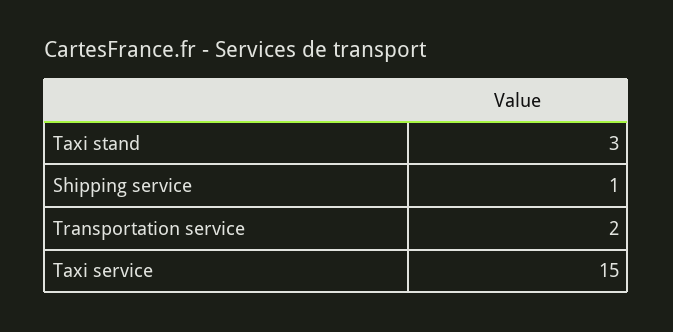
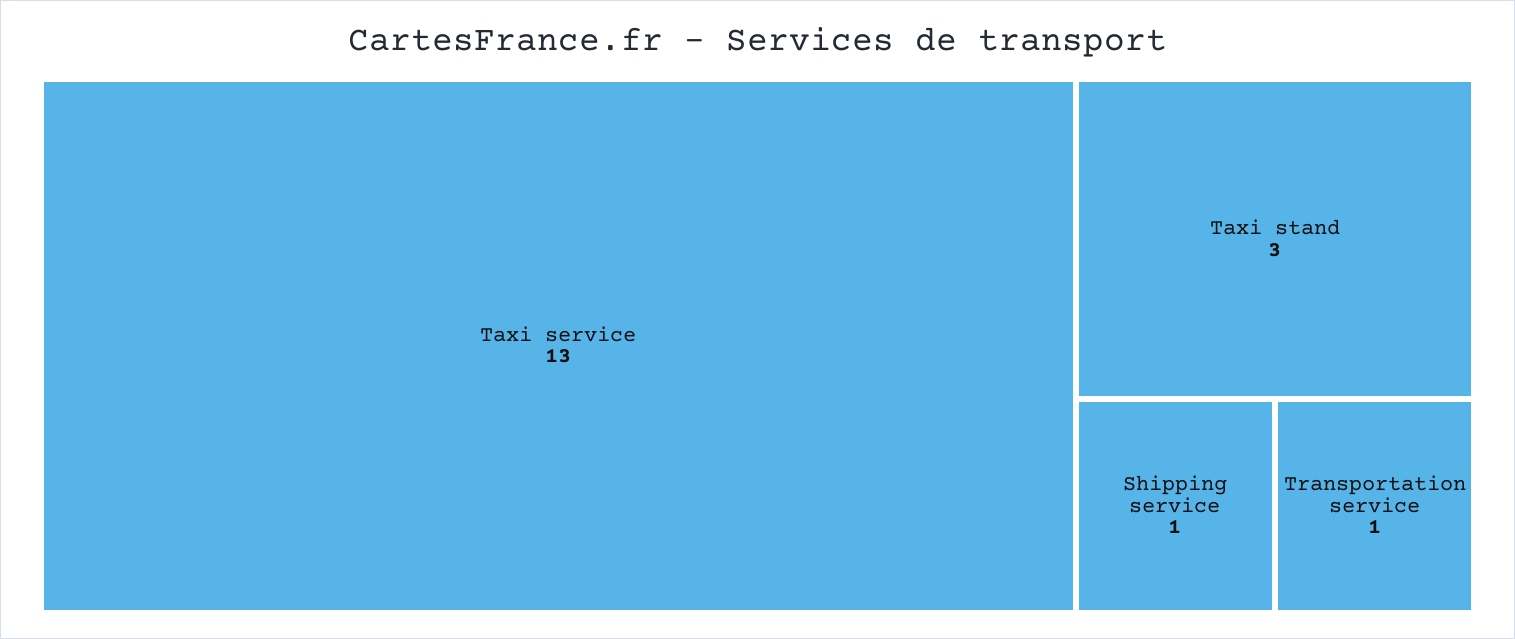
Transportation service: 2 -> 1
Taxi service: 15 -> 13

